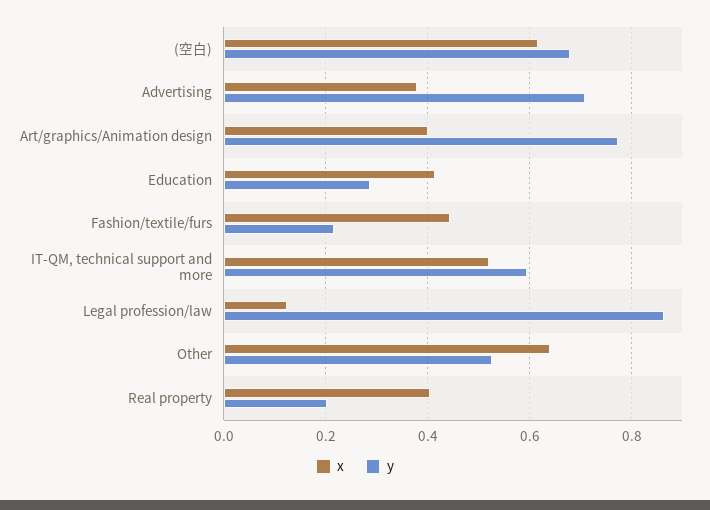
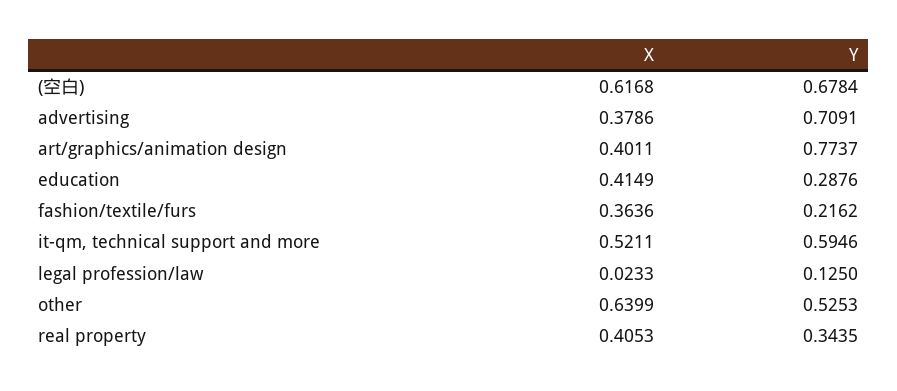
x, Fashion/textile/furs: 0.44 -> 0.3636
x, Legal profession/law: 0.12 -> 0.0233
y, Legal profession/law: 0.86 -> 0.125
y, Real property: 0.2 -> 0.3435

